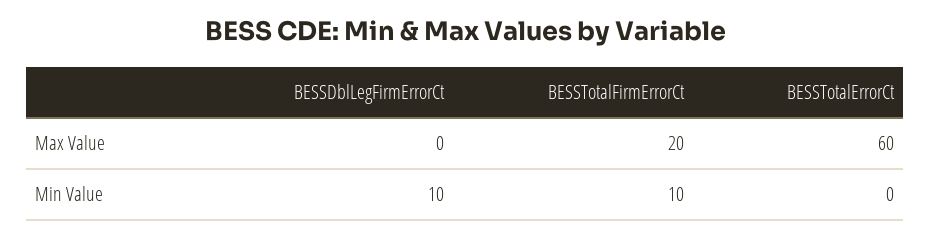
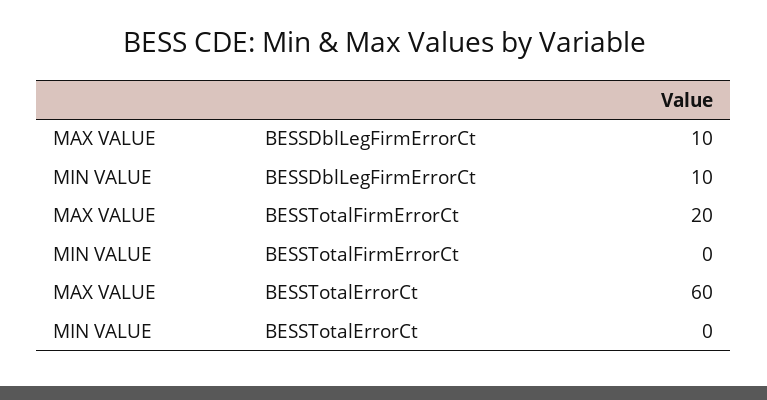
BESSDblLegFirmErrorCt, Max Value: 0 -> 10
BESSTotalFirmErrorCt, Min Value: 10 -> 0

